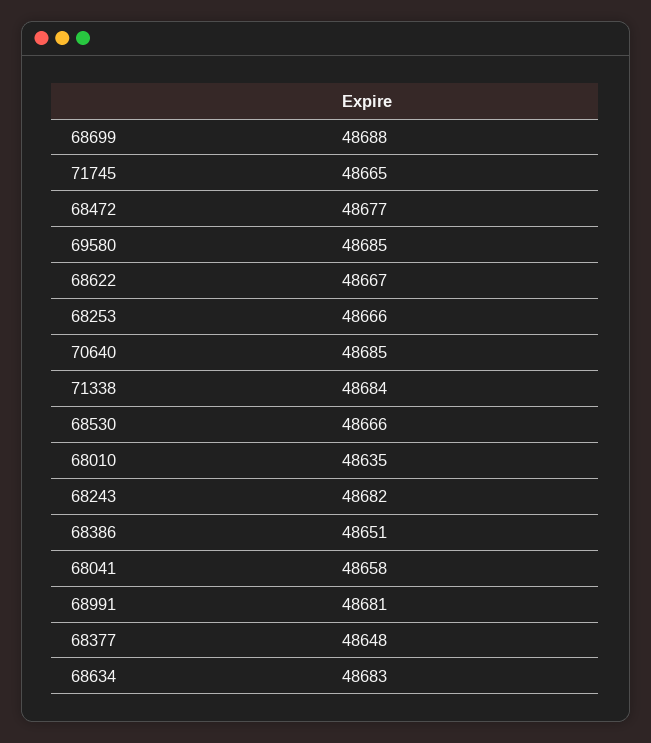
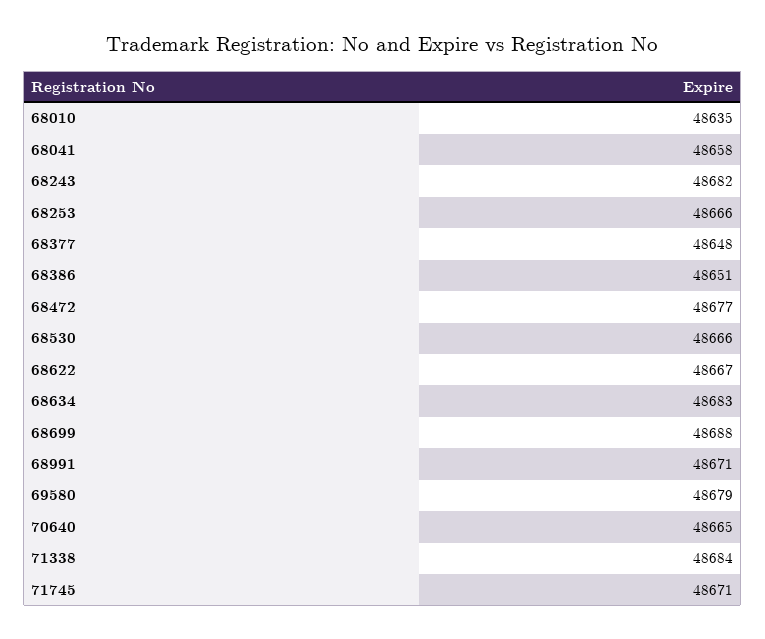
71745: 48665 -> 48671
69580: 48685 -> 48679
70640: 48685 -> 48665
68991: 48681 -> 48671

